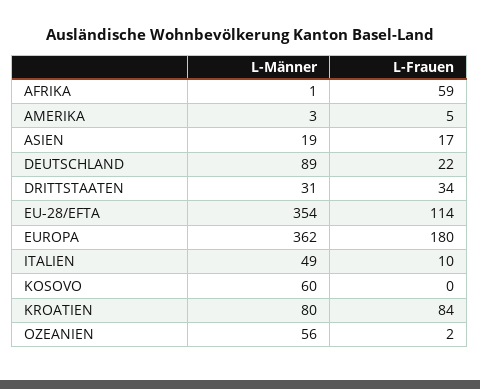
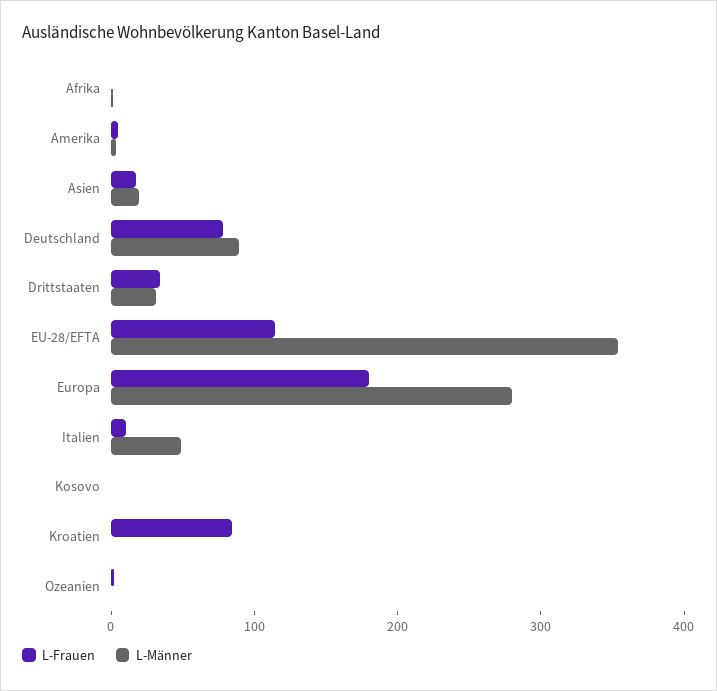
L-Frauen, AFRIKA: 59 -> 0
L-Frauen, DEUTSCHLAND: 22 -> 80
L-Männer, EUROPA: 362 -> 280
L-Männer, KOSOVO: 60 -> 0
L-Männer, KROATIEN: 80 -> 0
L-Männer, OZEANIEN: 56 -> 0

